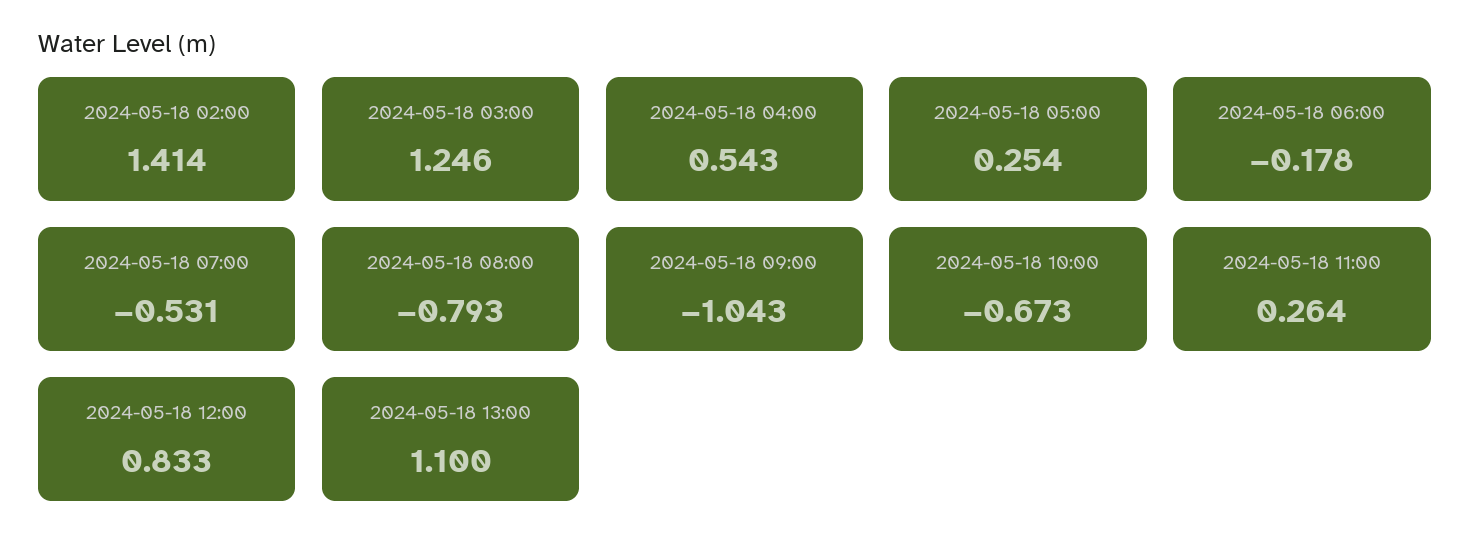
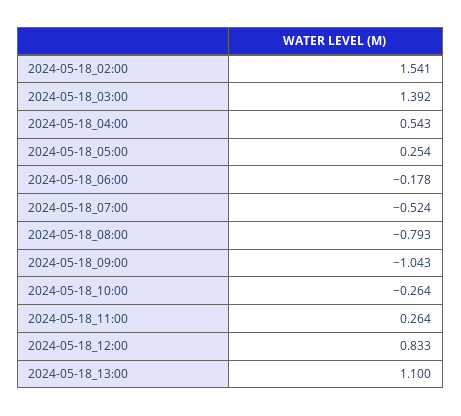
2024-05-18 02:00: 1.414 -> 1.541
2024-05-18 03:00: 1.246 -> 1.392
2024-05-18 07:00: -0.531 -> -0.524
2024-05-18 10:00: -0.673 -> -0.264

